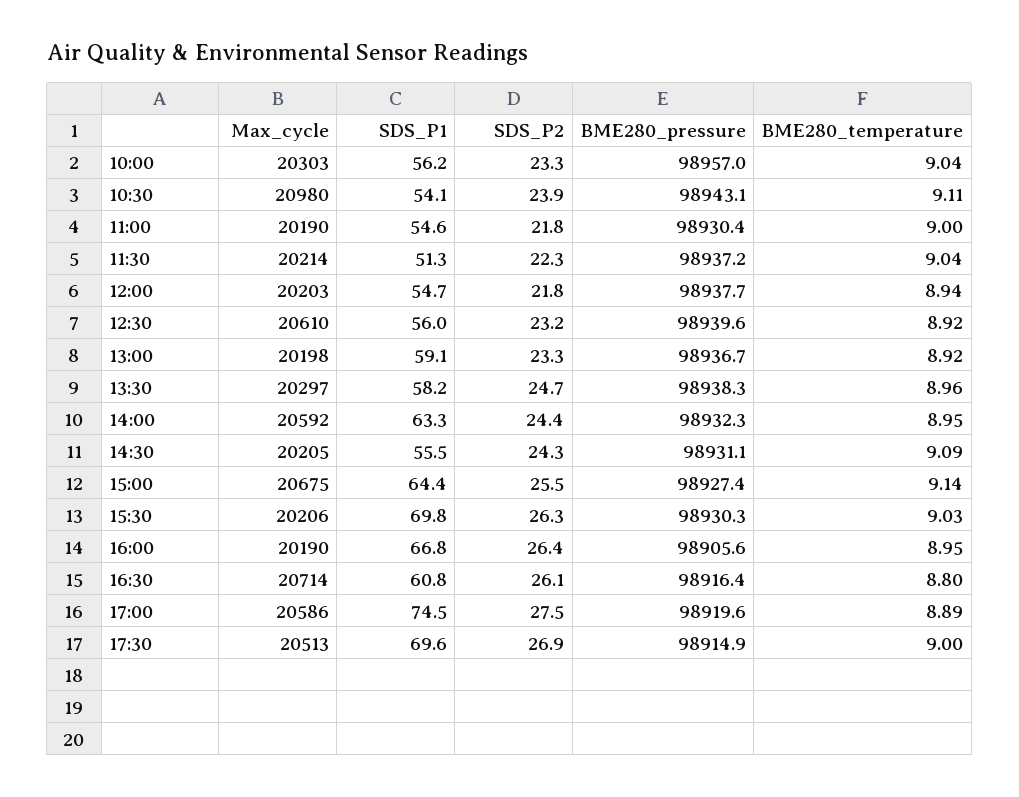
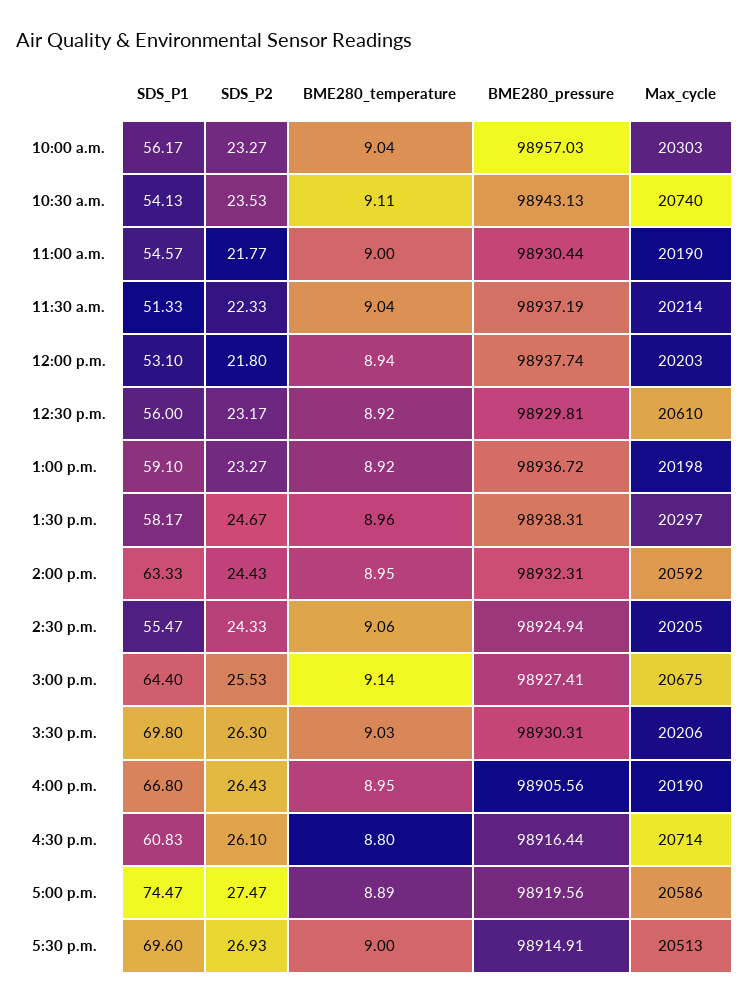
Max_cycle, 10:30: 20980 -> 20740
SDS_P2, 10:30: 23.9 -> 23.53
SDS_P1, 12:00: 54.7 -> 53.1
BME280_pressure, 12:30: 98939.6 -> 98929.81
BME280_pressure, 14:30: 98931.1 -> 98924.94
BME280_temperature, 14:30: 9.09 -> 9.06

